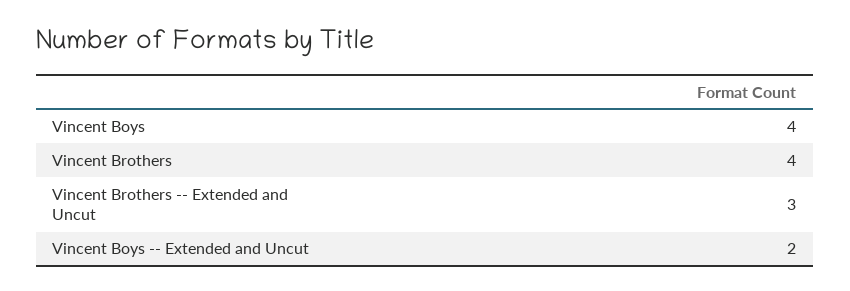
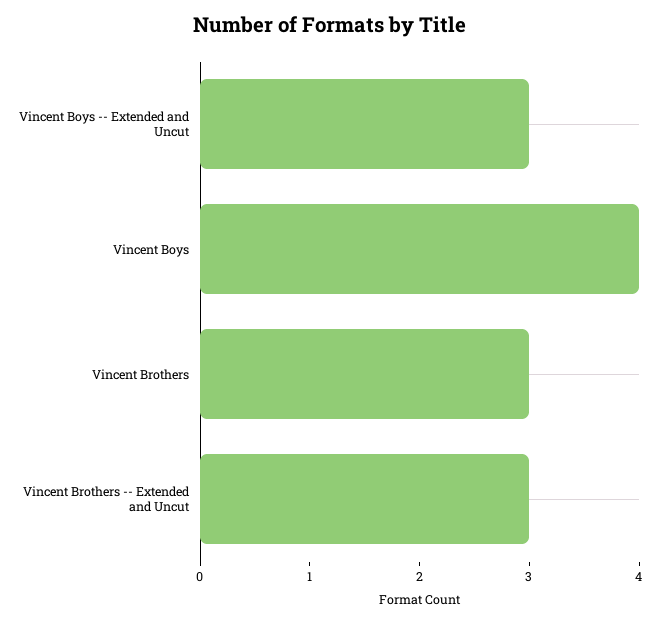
Vincent Brothers: 4 -> 3
Vincent Boys -- Extended and Uncut: 2 -> 3

